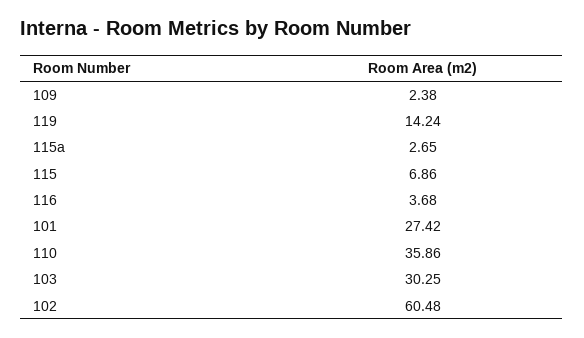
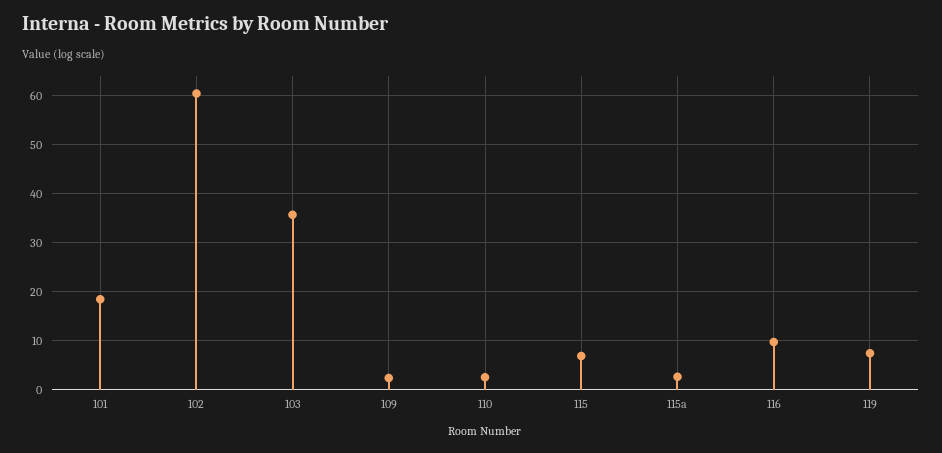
119: 14.24 -> 8
116: 3.68 -> 10
101: 27.42 -> 18
110: 35.86 -> 2
103: 30.25 -> 36

